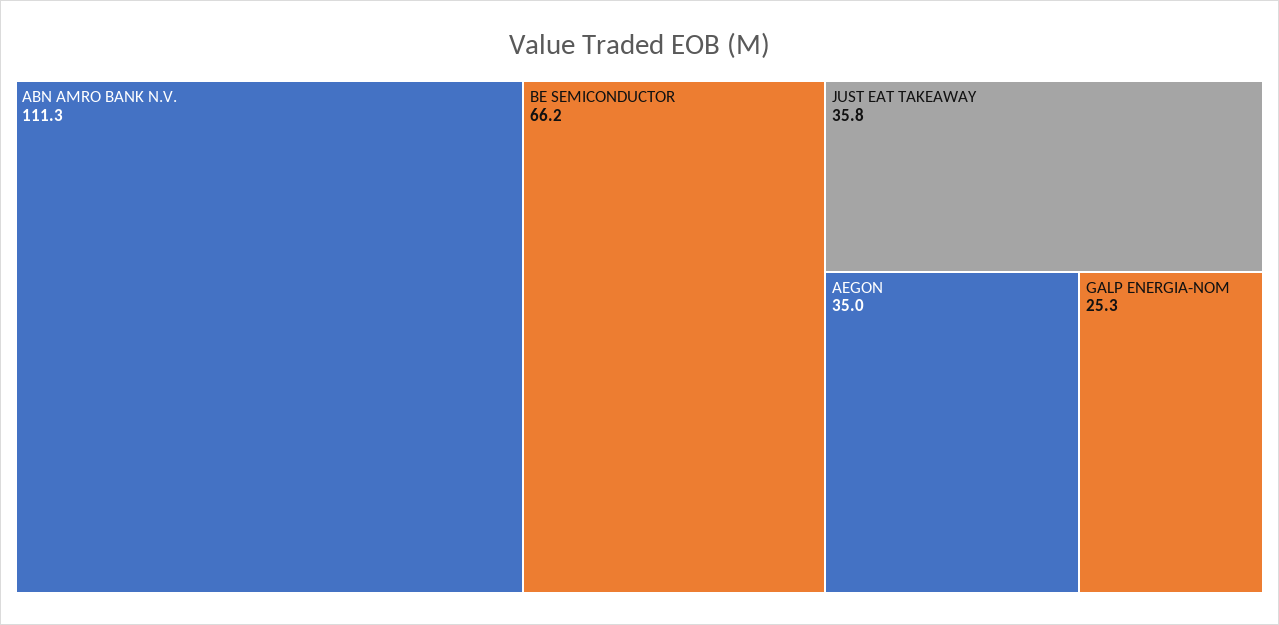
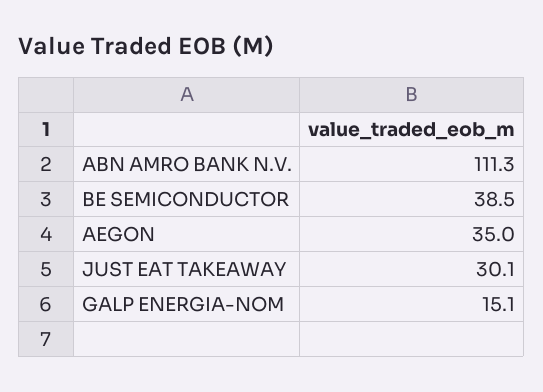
BE SEMICONDUCTOR: 66.2 -> 38.5
JUST EAT TAKEAWAY: 35.8 -> 30.1
GALP ENERGIA-NOM: 25.3 -> 15.1

